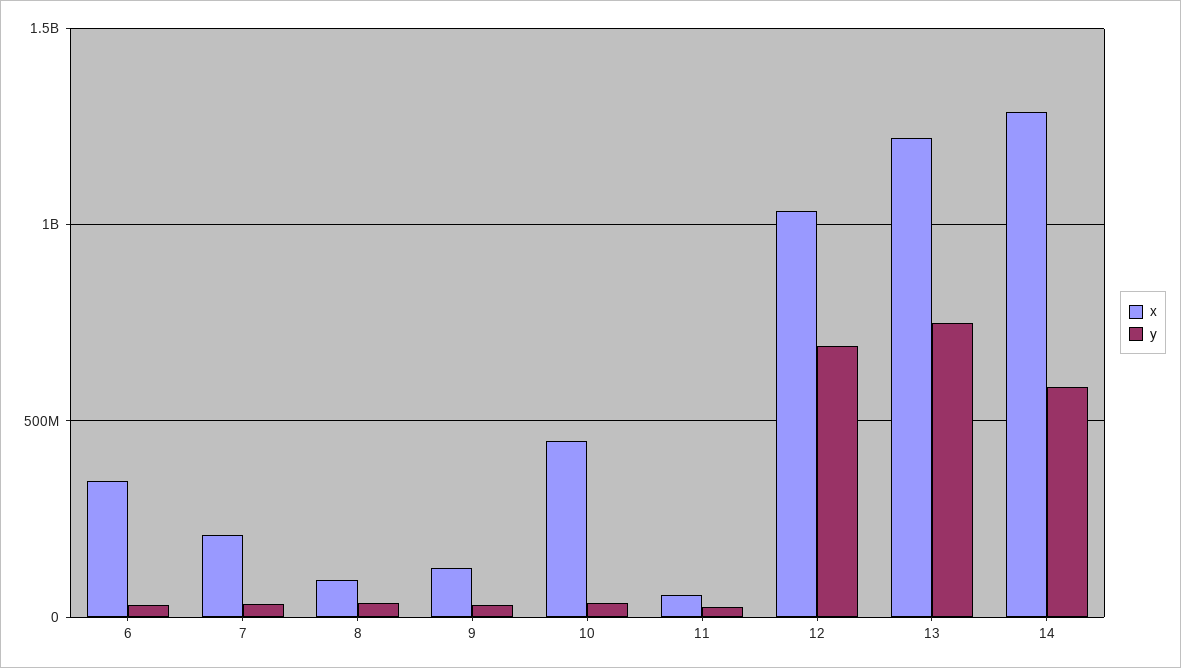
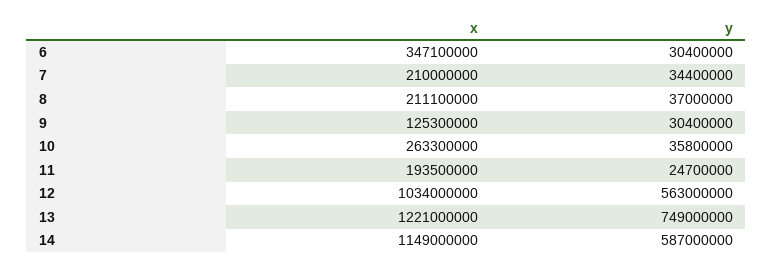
x, 8: 100000000 -> 211100000
x, 10: 450000000 -> 263300000
x, 11: 50000000 -> 193500000
y, 12: 700000000 -> 563000000
x, 14: 1300000000 -> 1149000000

